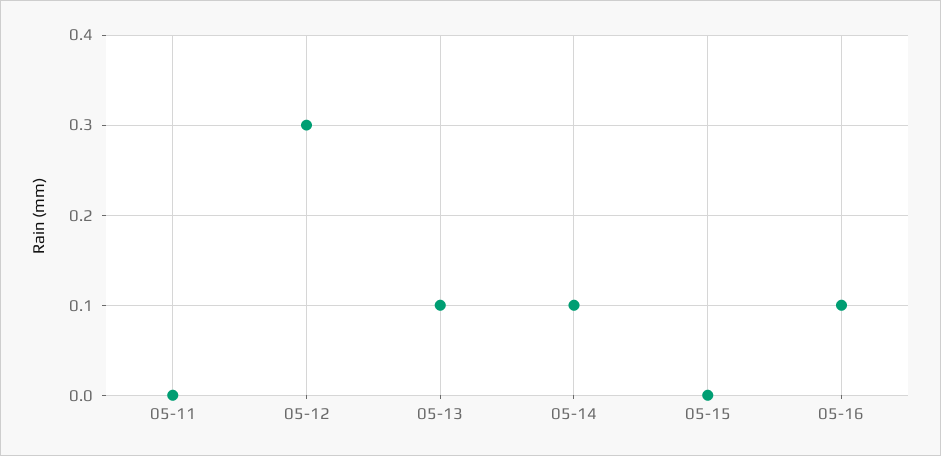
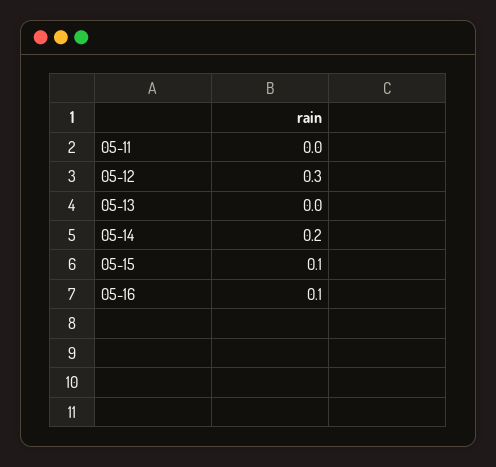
05-13: 0.1 -> 0
05-14: 0.1 -> 0.2
05-15: 0 -> 0.1

